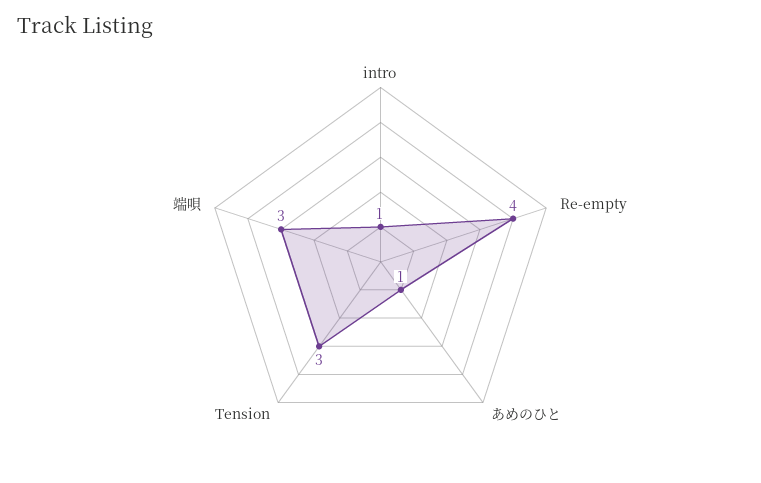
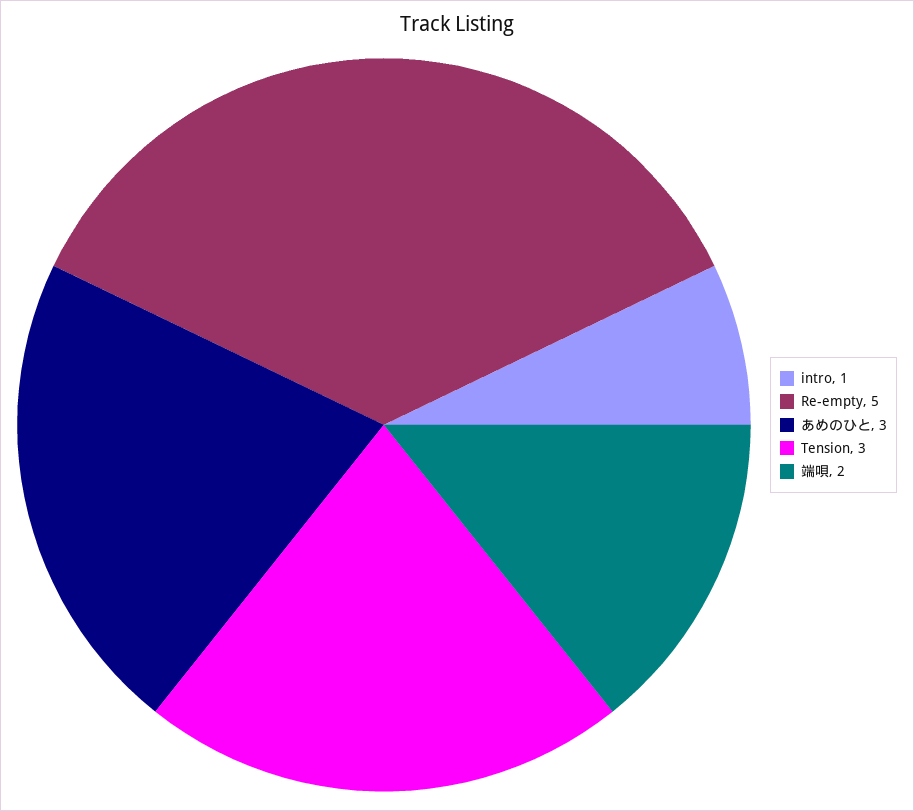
Re-empty: 4 -> 5
あめのひと: 1 -> 3
端唄: 3 -> 2

